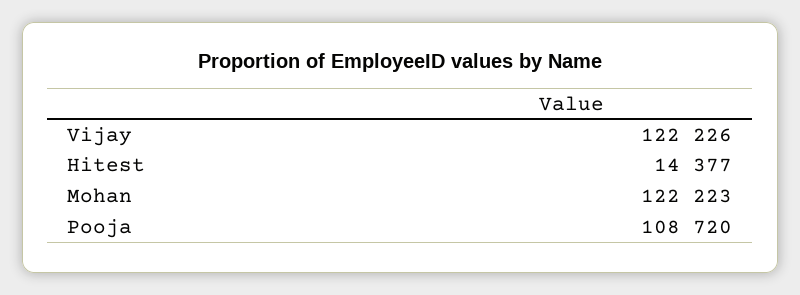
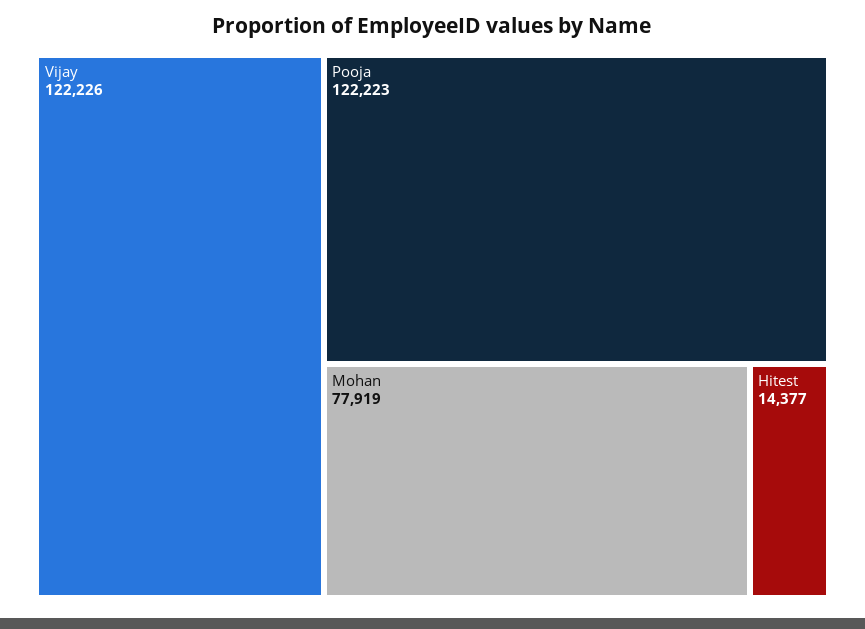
Mohan: 122223 -> 77919
Pooja: 108720 -> 122223

